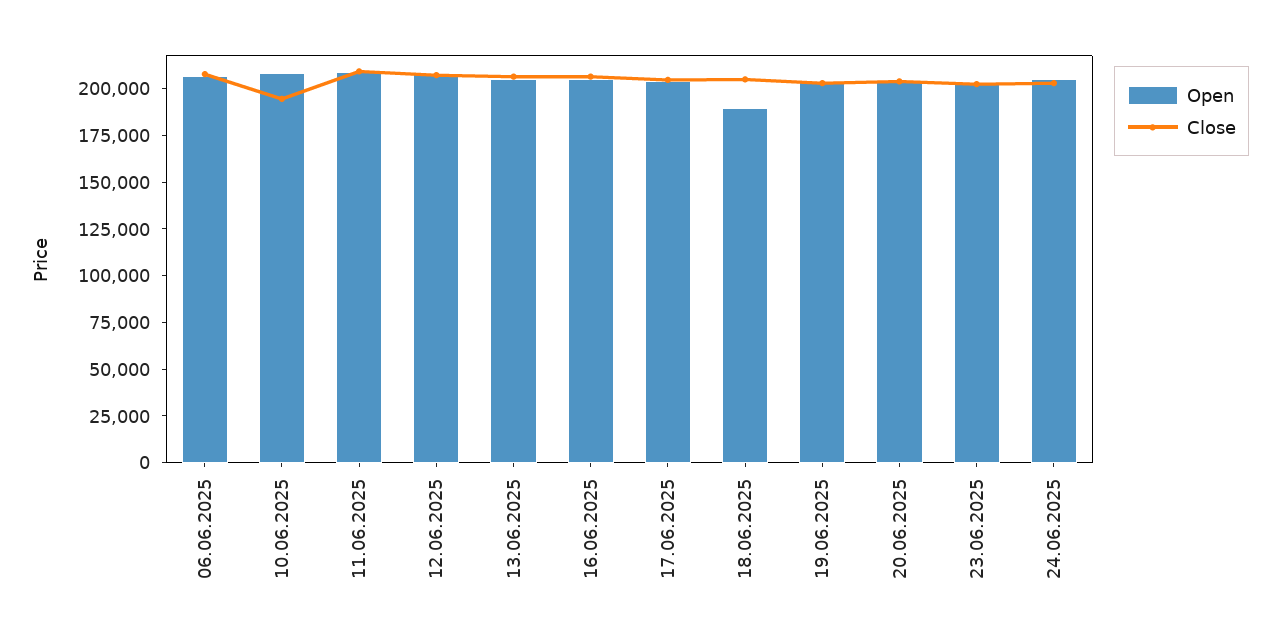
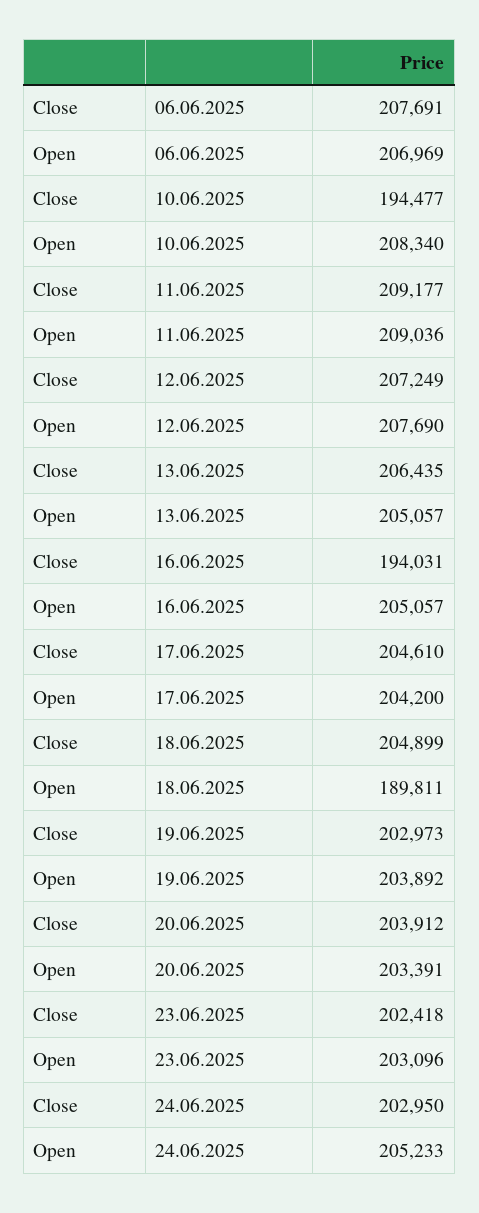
Close, 16.06.2025: 205000 -> 194031

